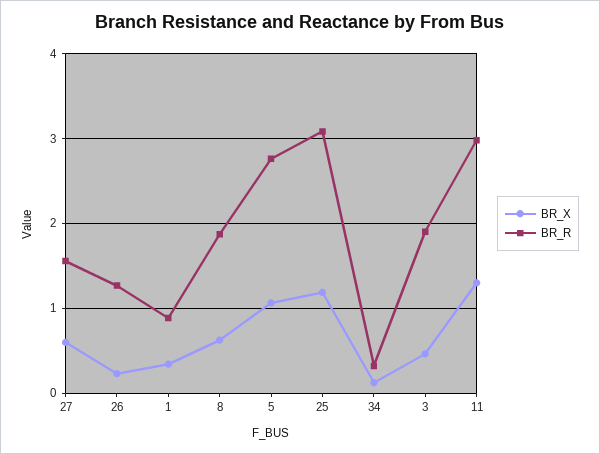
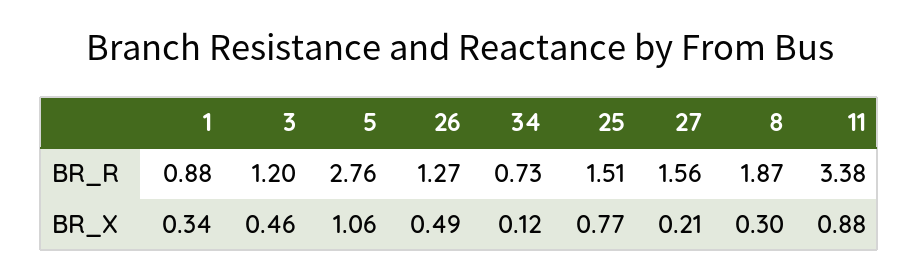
BR_X, 27: 0.6 -> 0.21
BR_X, 26: 0.2 -> 0.49
BR_X, 8: 0.6 -> 0.3
BR_X, 25: 1.2 -> 0.77
BR_R, 25: 3.1 -> 1.51
BR_R, 34: 0.3 -> 0.73
BR_R, 3: 1.9 -> 1.2
BR_X, 11: 1.3 -> 0.88
BR_R, 11: 3 -> 3.38

